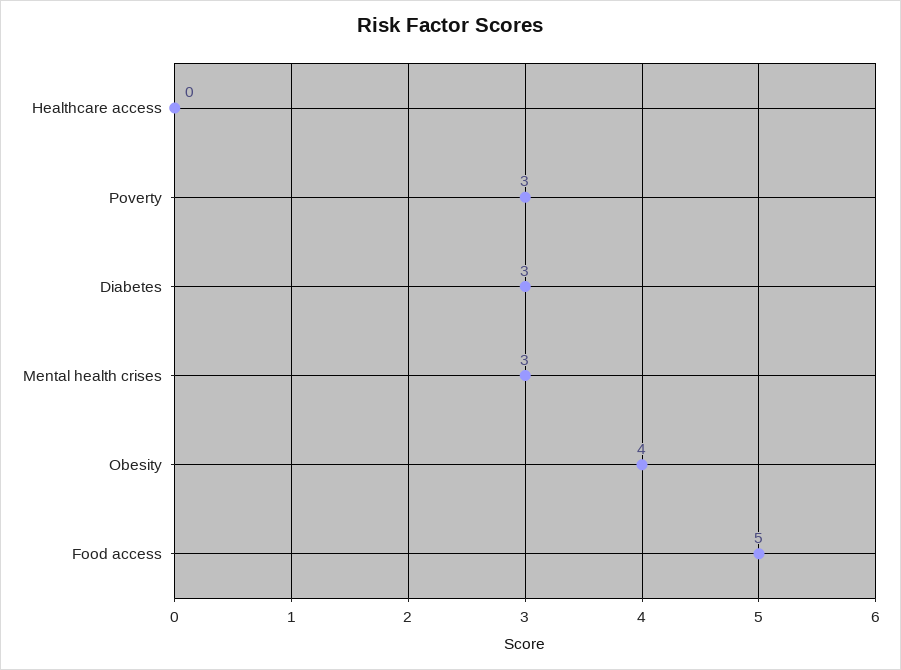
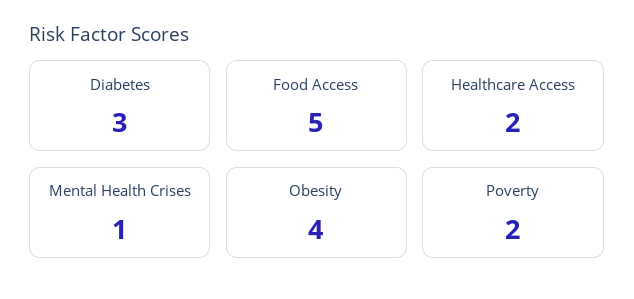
Healthcare access: 0 -> 2
Poverty: 3 -> 2
Mental health crises: 3 -> 1

